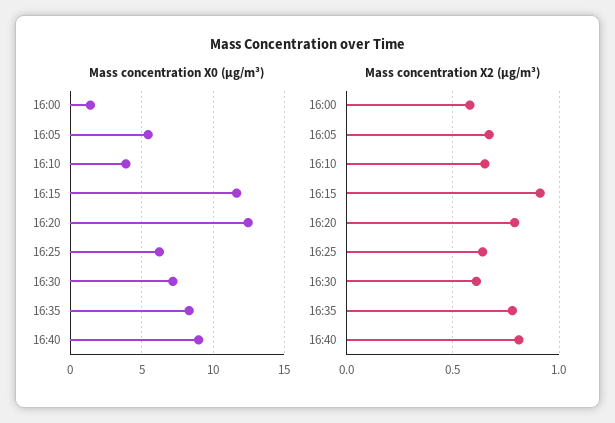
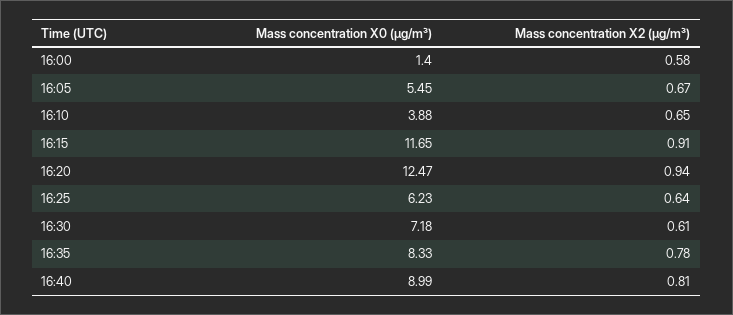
Mass concentration X2 (μg/m³), 16:20: 0.8 -> 0.94

